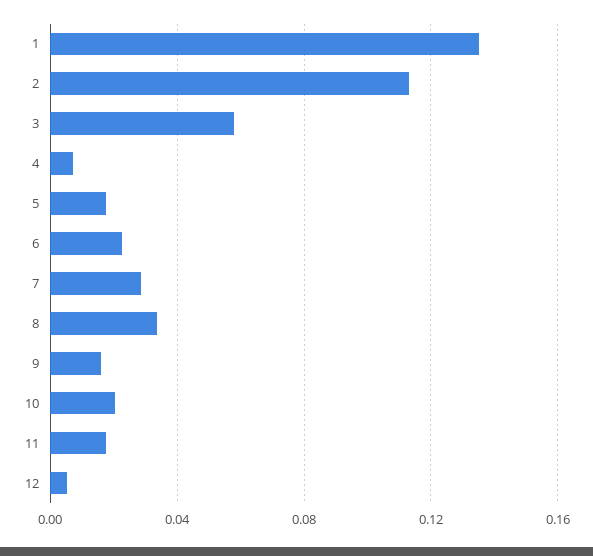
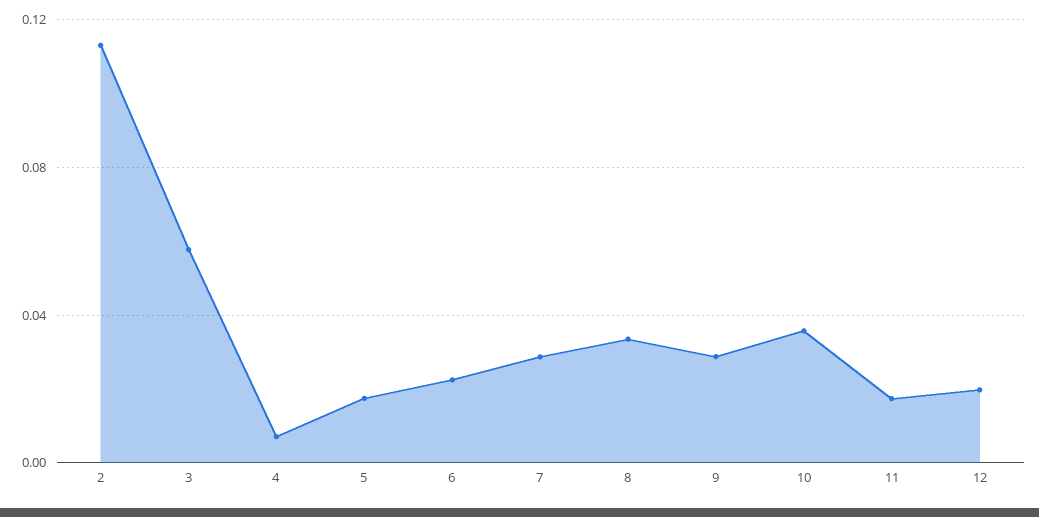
1: 0.135 -> none
9: 0.015 -> 0.03
10: 0.02 -> 0.035
12: 0.005 -> 0.02

